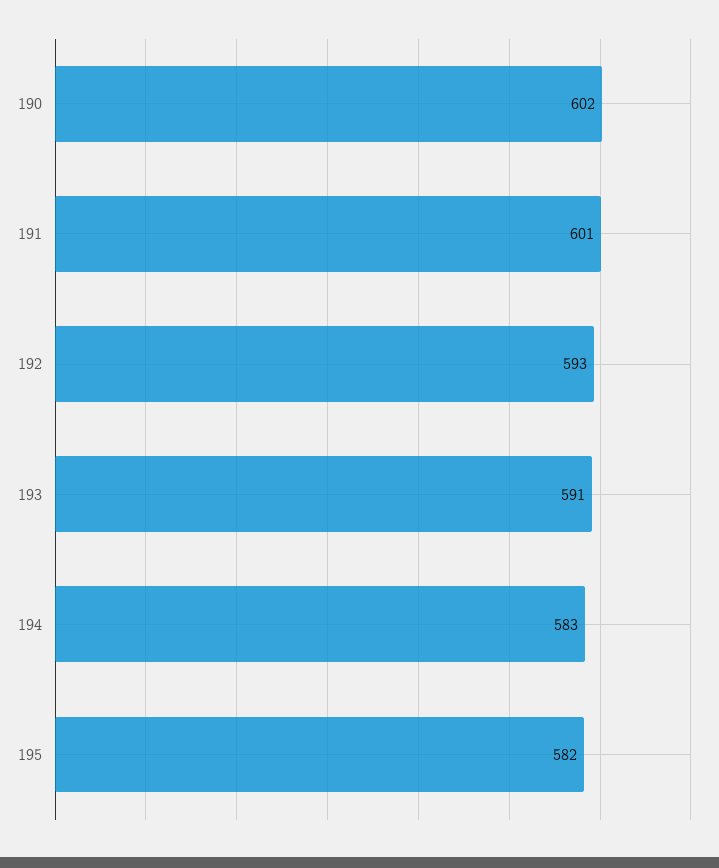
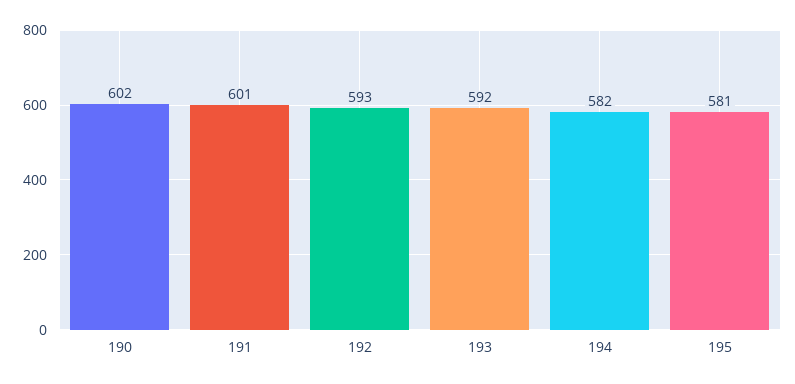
193: 591 -> 592
194: 583 -> 582
195: 582 -> 581

